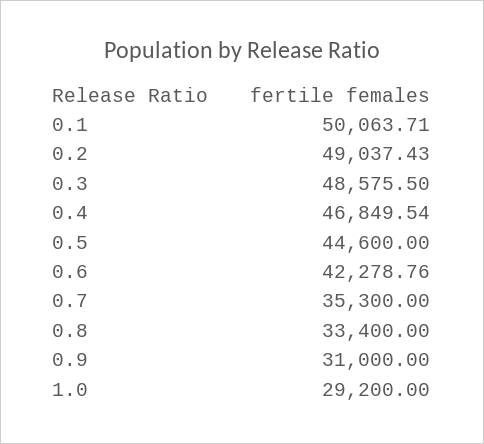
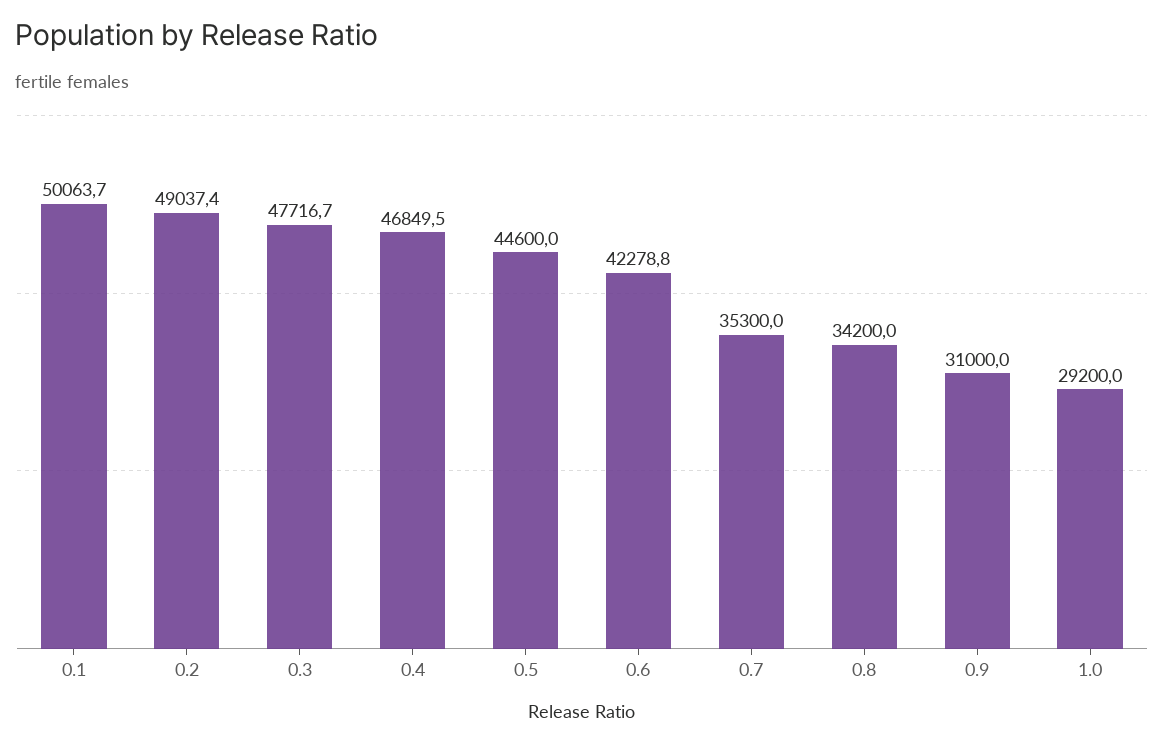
0.3: 48575.5 -> 47716.7
0.8: 33400 -> 34200

